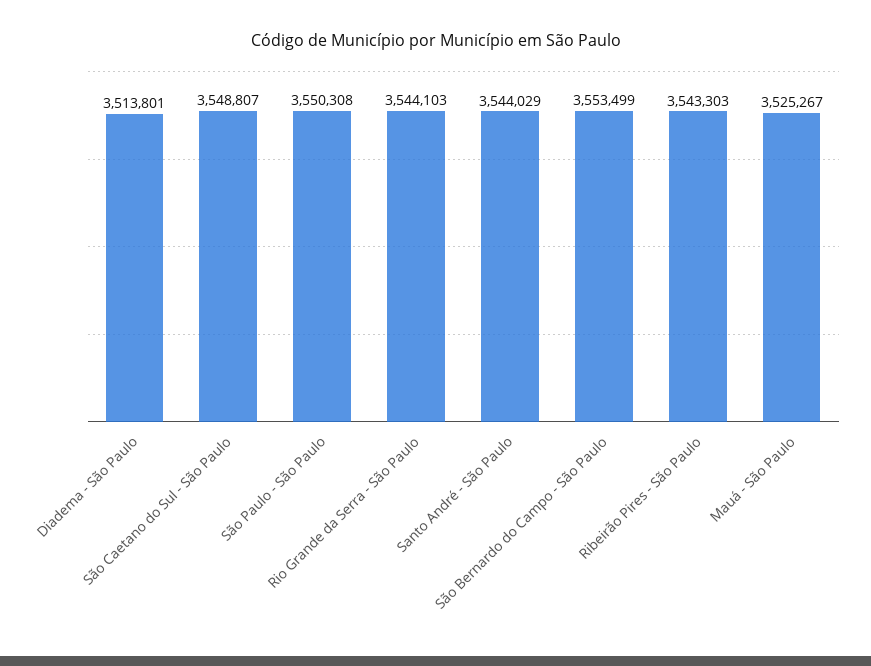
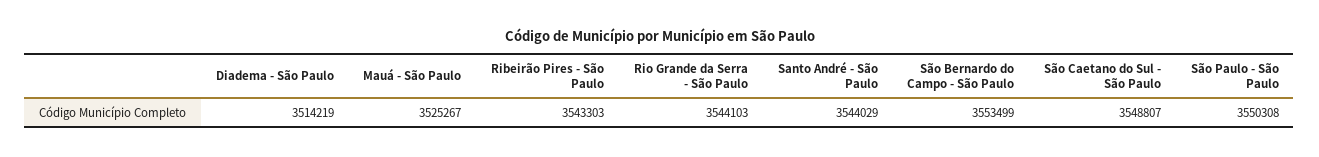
Diadema - São Paulo: 3513801 -> 3514219

